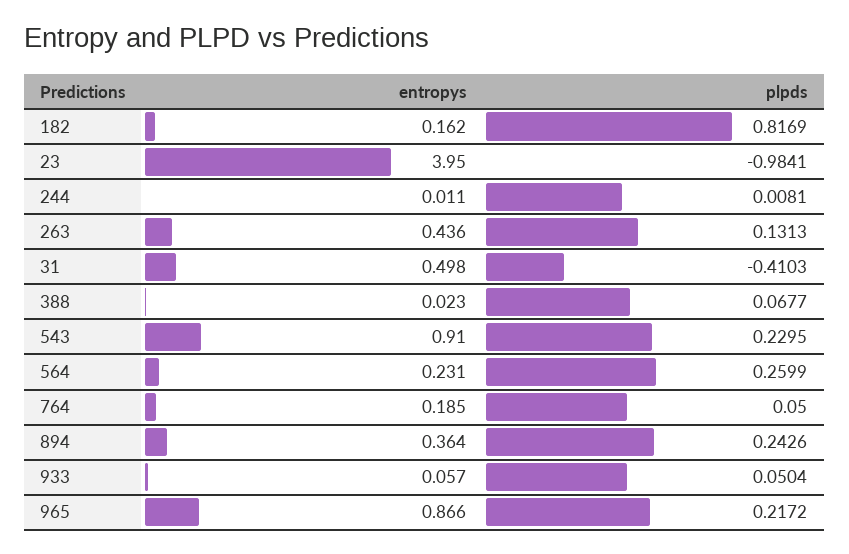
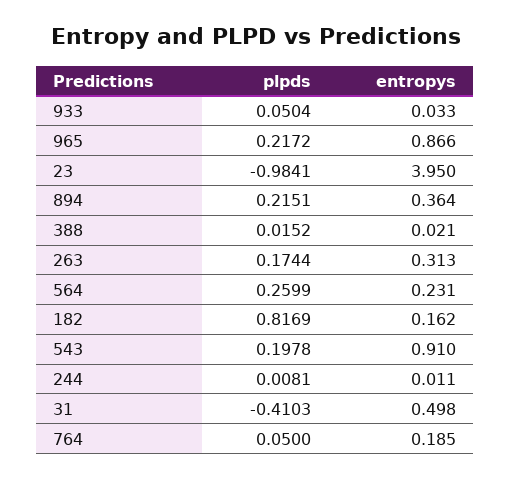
entropys, 263: 0.436 -> 0.313
plpds, 263: 0.1313 -> 0.1744
entropys, 388: 0.023 -> 0.021
plpds, 388: 0.0677 -> 0.0152
plpds, 543: 0.2295 -> 0.1978
plpds, 894: 0.2426 -> 0.2151
entropys, 933: 0.057 -> 0.033

